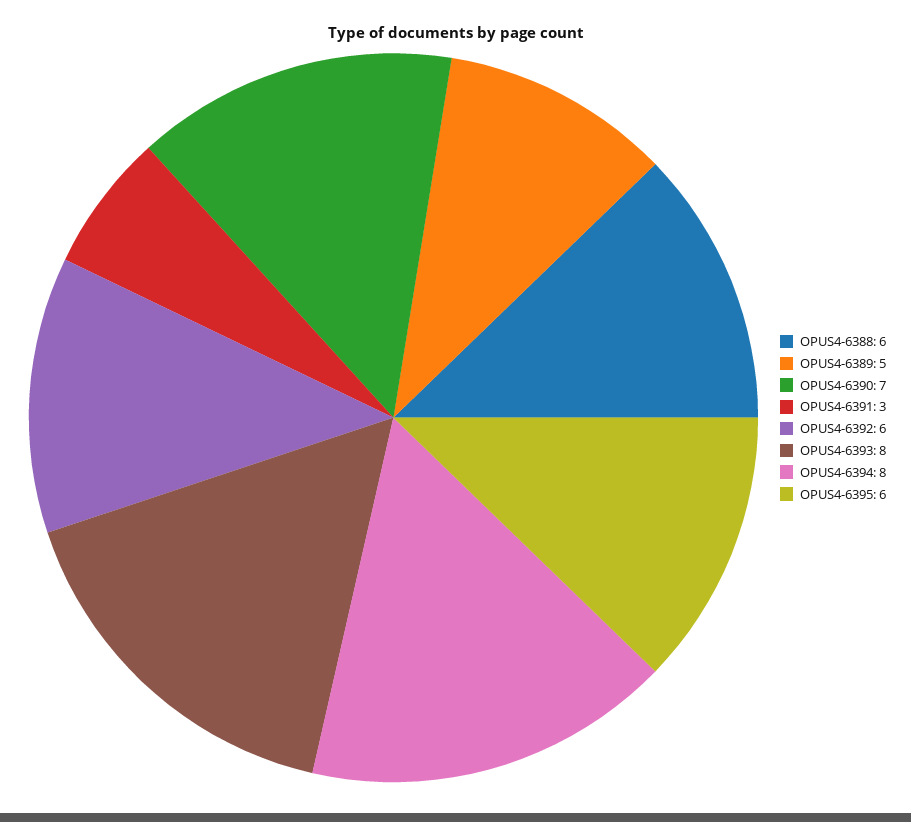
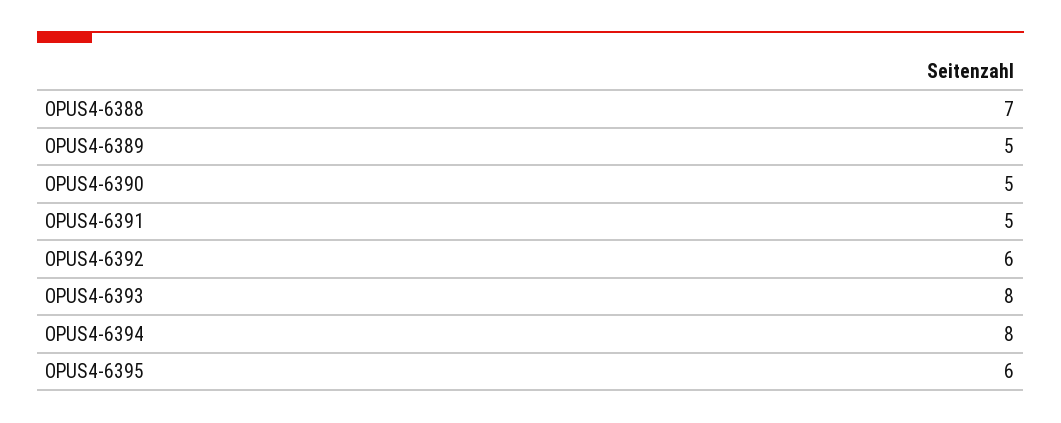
OPUS4-6388: 6 -> 7
OPUS4-6390: 7 -> 5
OPUS4-6391: 3 -> 5

